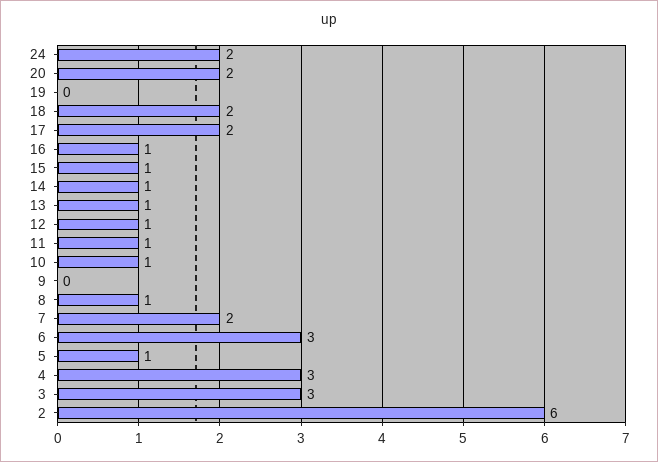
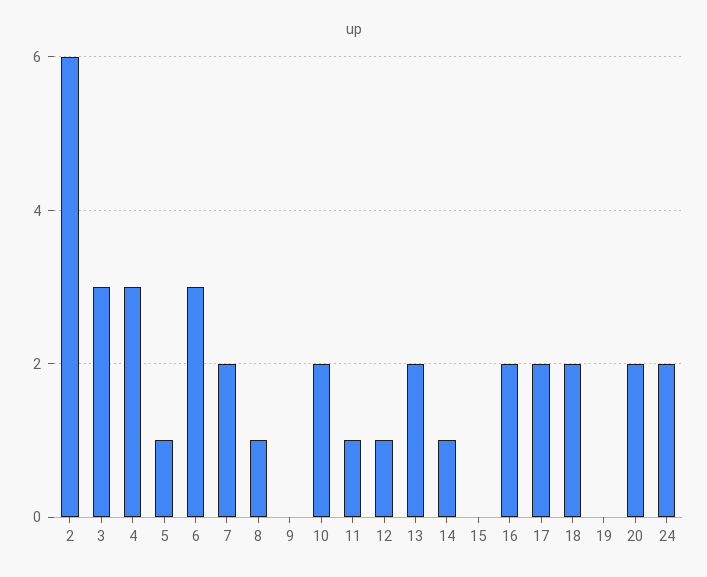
16: 1 -> 2
15: 1 -> 0
13: 1 -> 2
10: 1 -> 2

